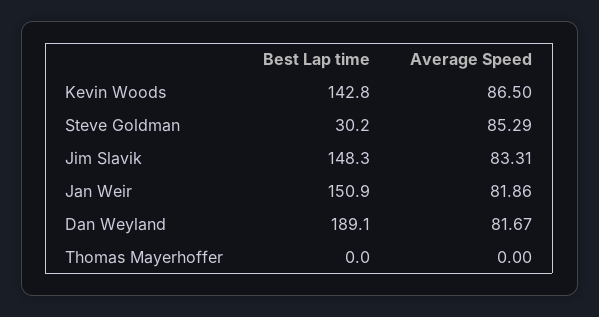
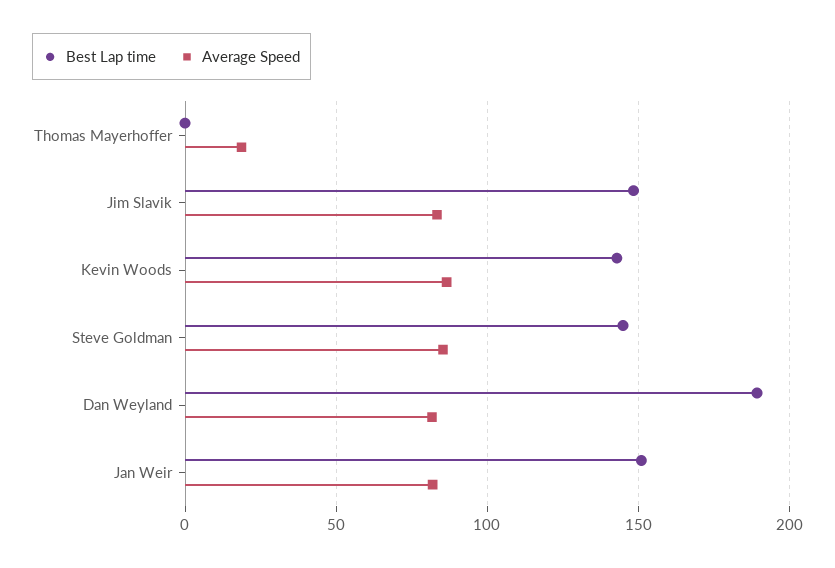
Best Lap time, Steve Goldman: 30.2 -> 145
Average Speed, Thomas Mayerhoffer: 0 -> 20

